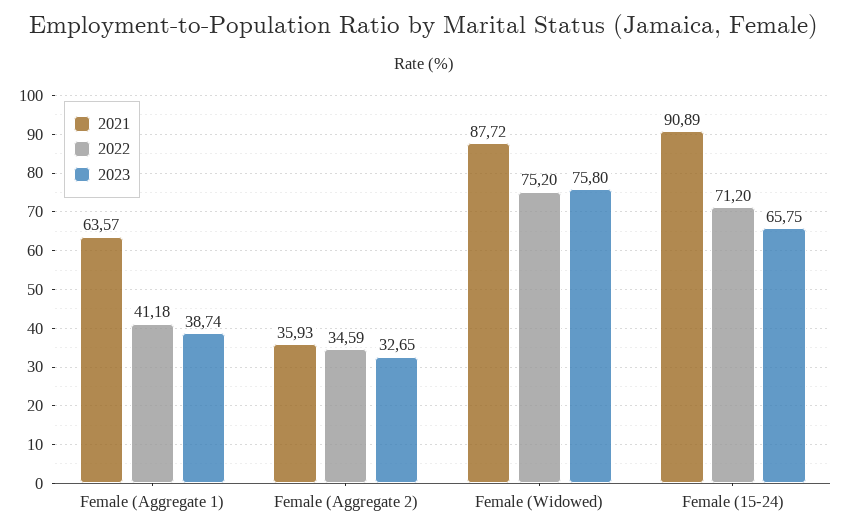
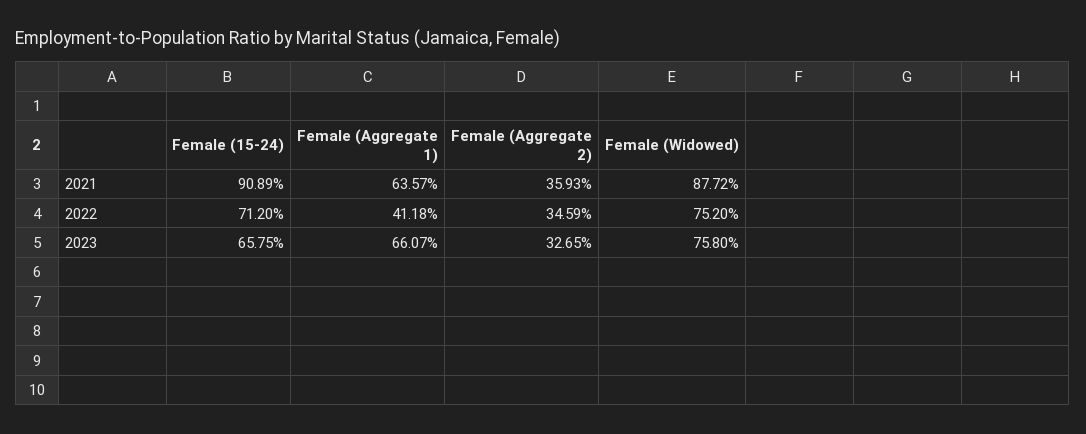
2023, Female (Aggregate 1): 38.74 -> 66.07

